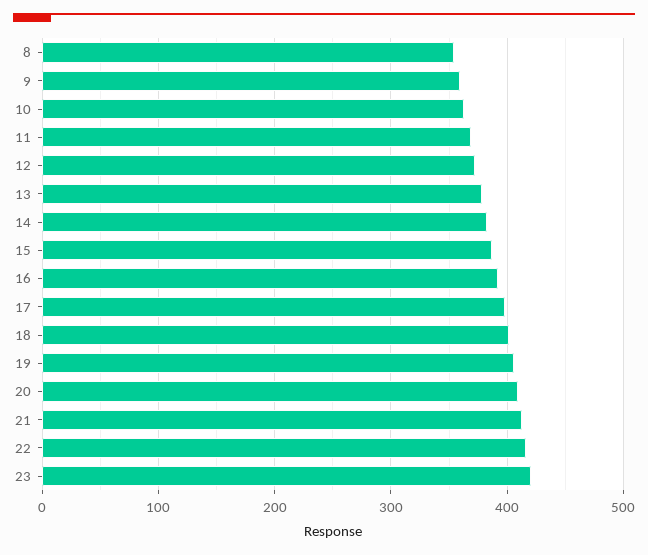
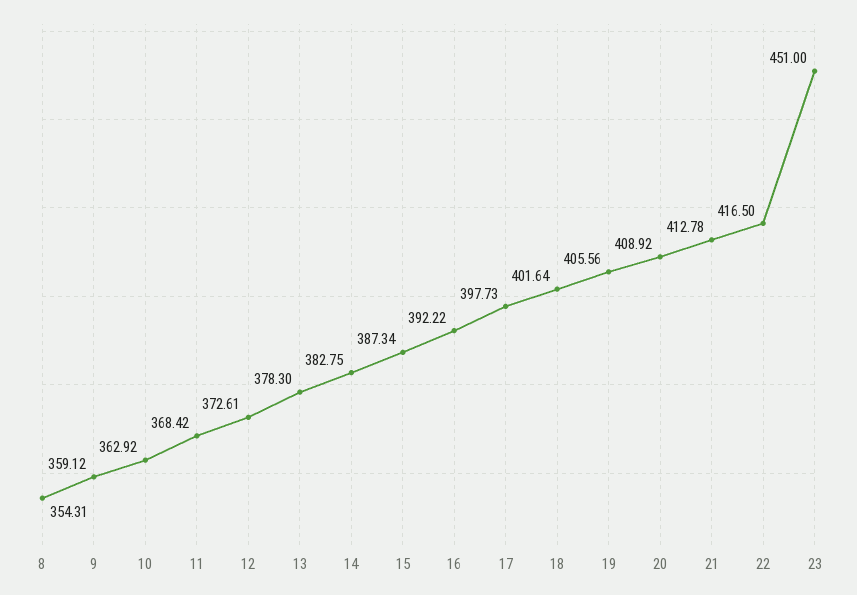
23: 420 -> 451

